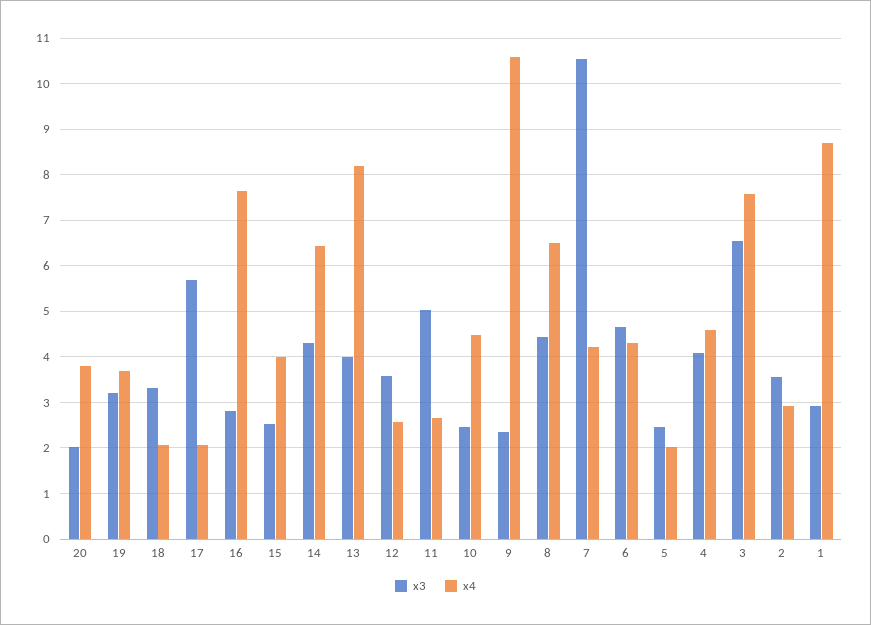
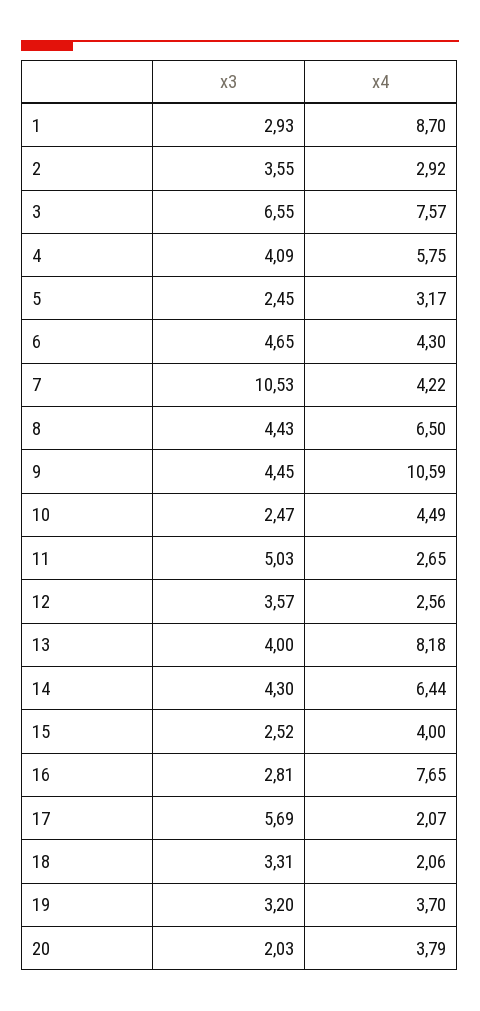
x3, 9: 2.4 -> 4.45
x4, 5: 2 -> 3.17
x4, 4: 4.6 -> 5.75

